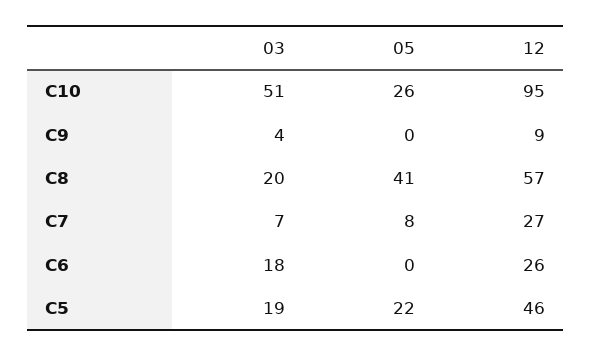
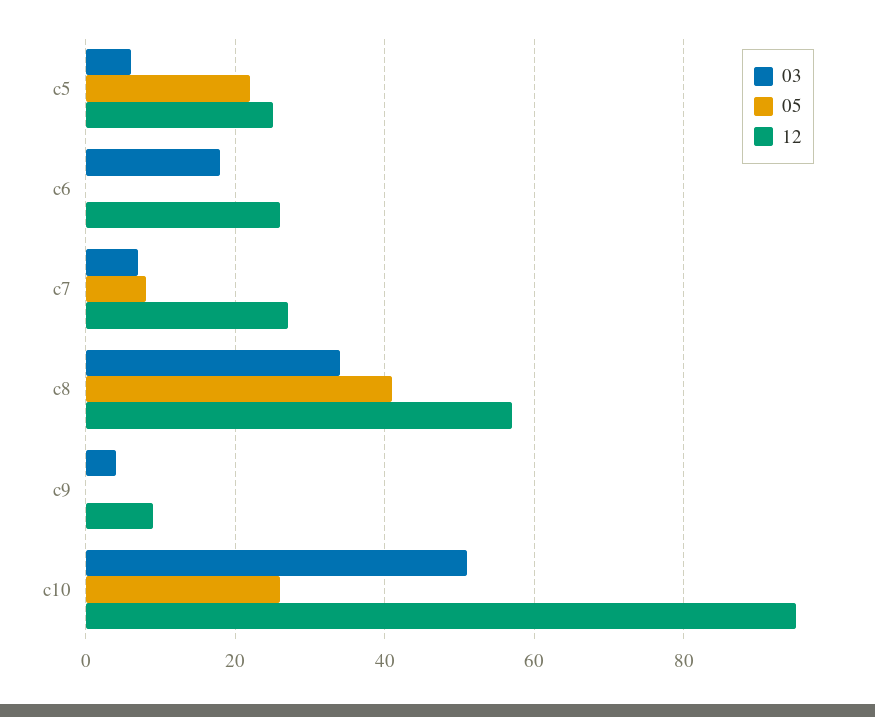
03, C8: 20 -> 35
03, C5: 19 -> 5
12, C5: 46 -> 25

